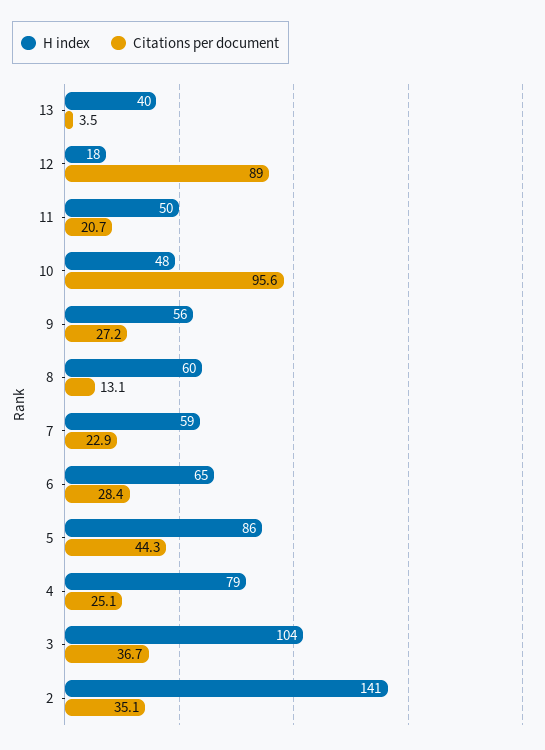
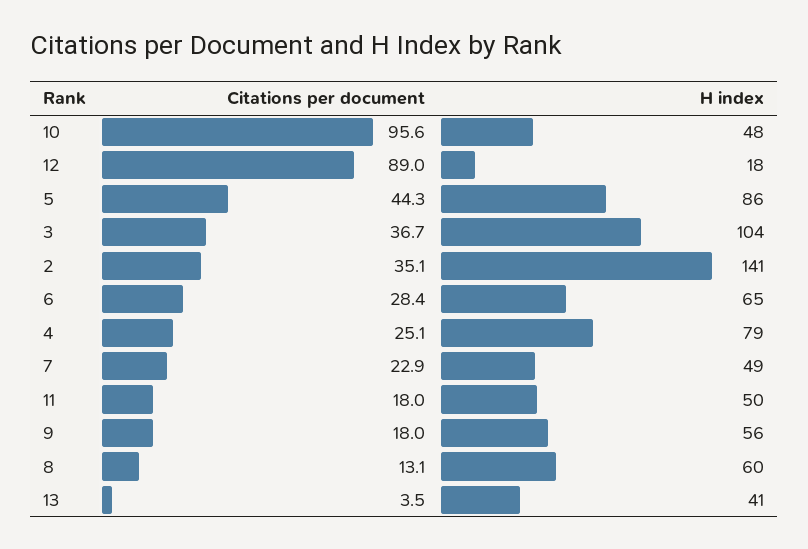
H index, 13: 40 -> 41
Citations per document, 11: 20.7 -> 18
Citations per document, 9: 27.2 -> 18
H index, 7: 59 -> 49

